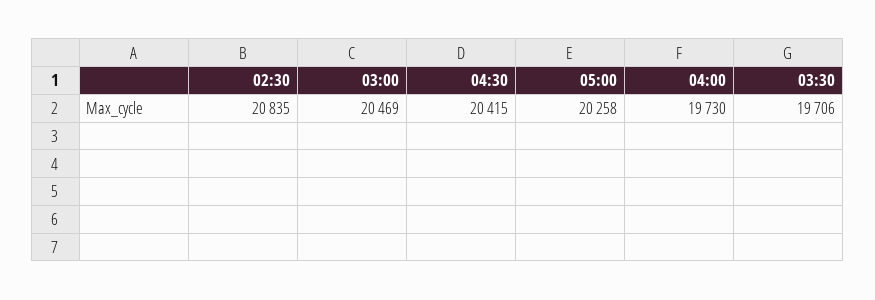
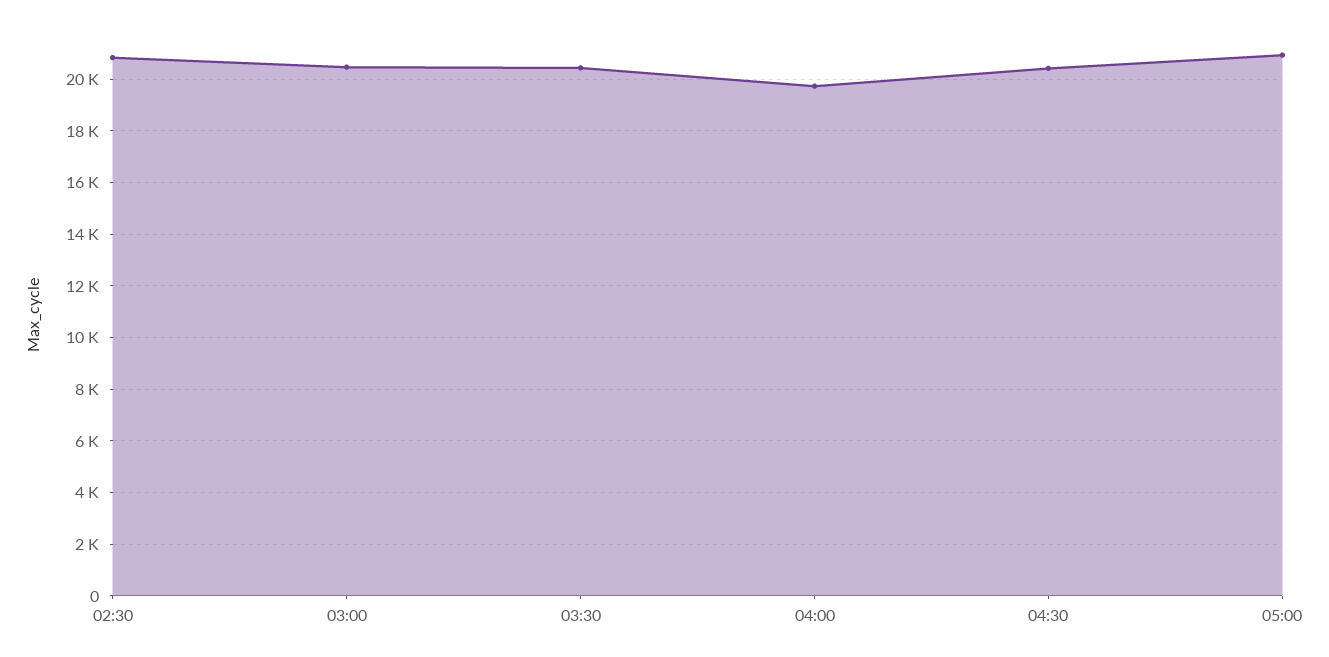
05:00: 20258 -> 21000
03:30: 19706 -> 20500

